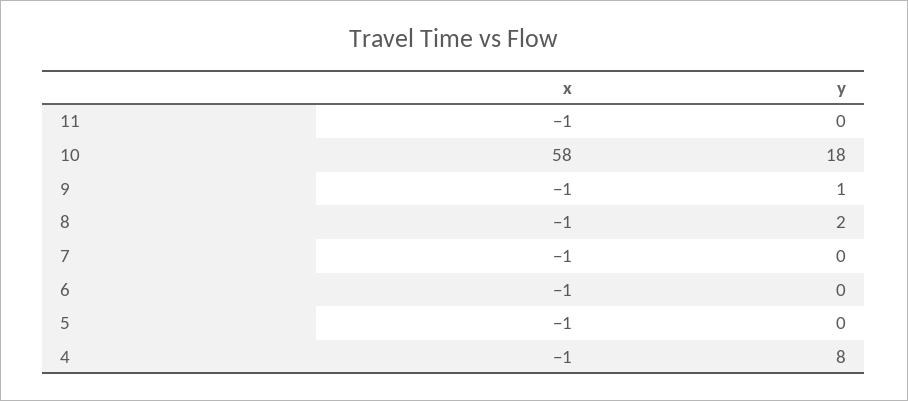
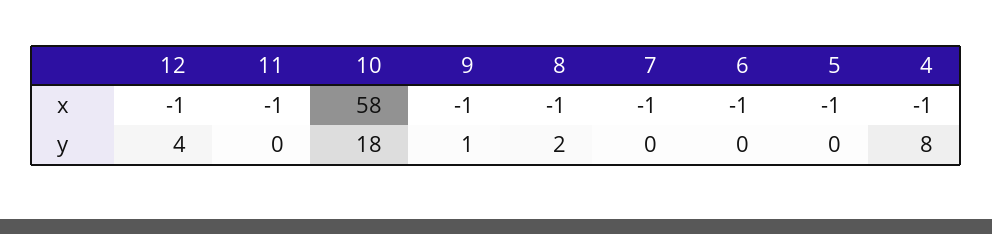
x, 12: none -> -1
y, 12: none -> 4

